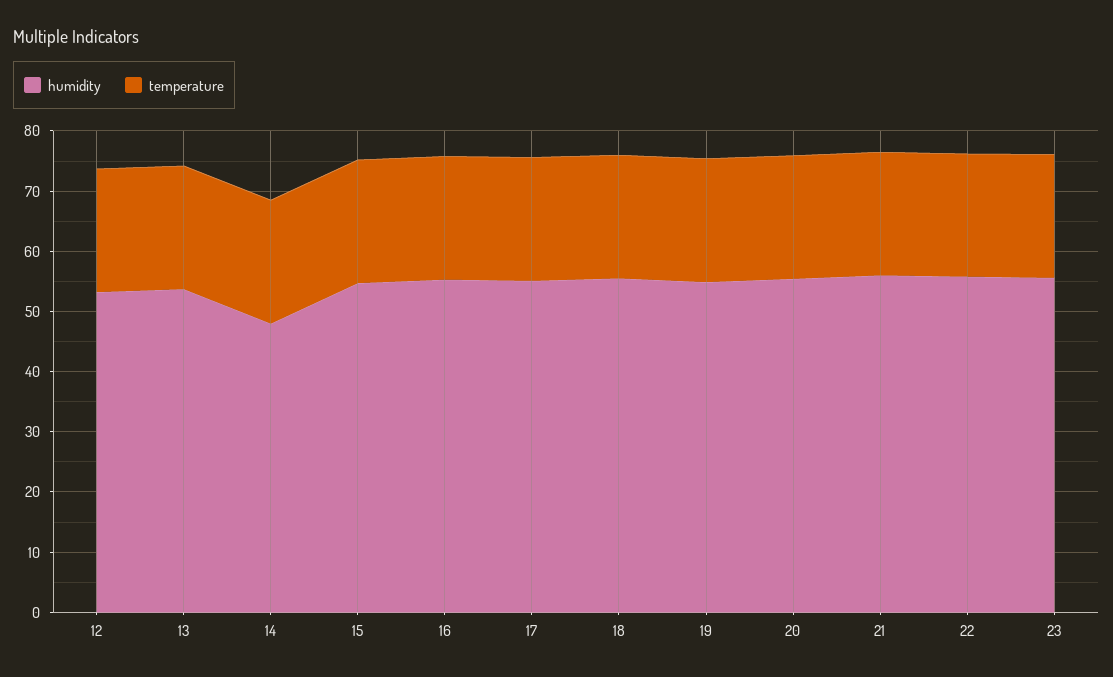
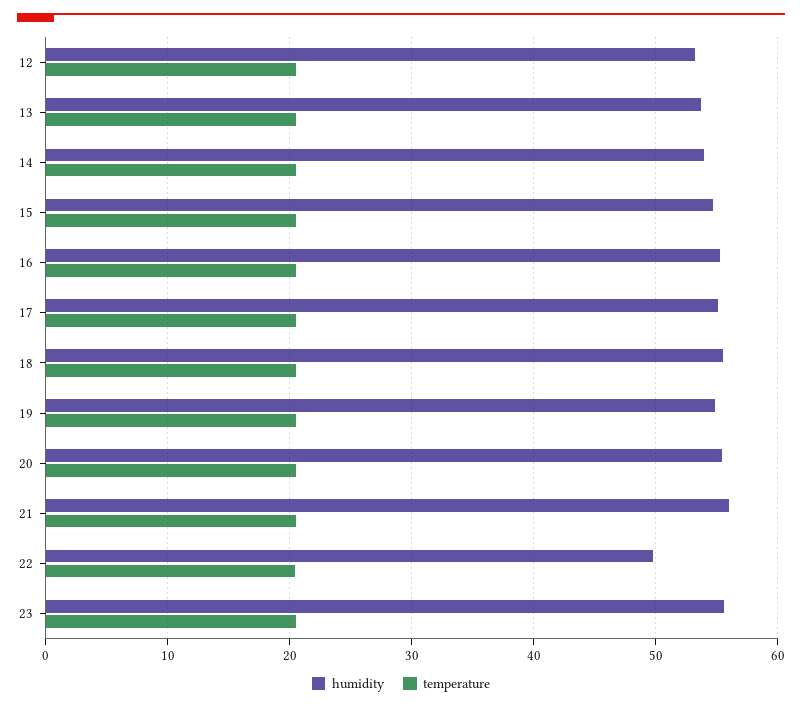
humidity, 14: 48 -> 54
humidity, 22: 56 -> 50

